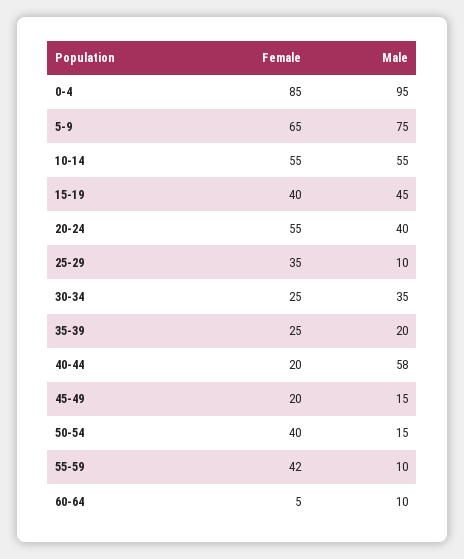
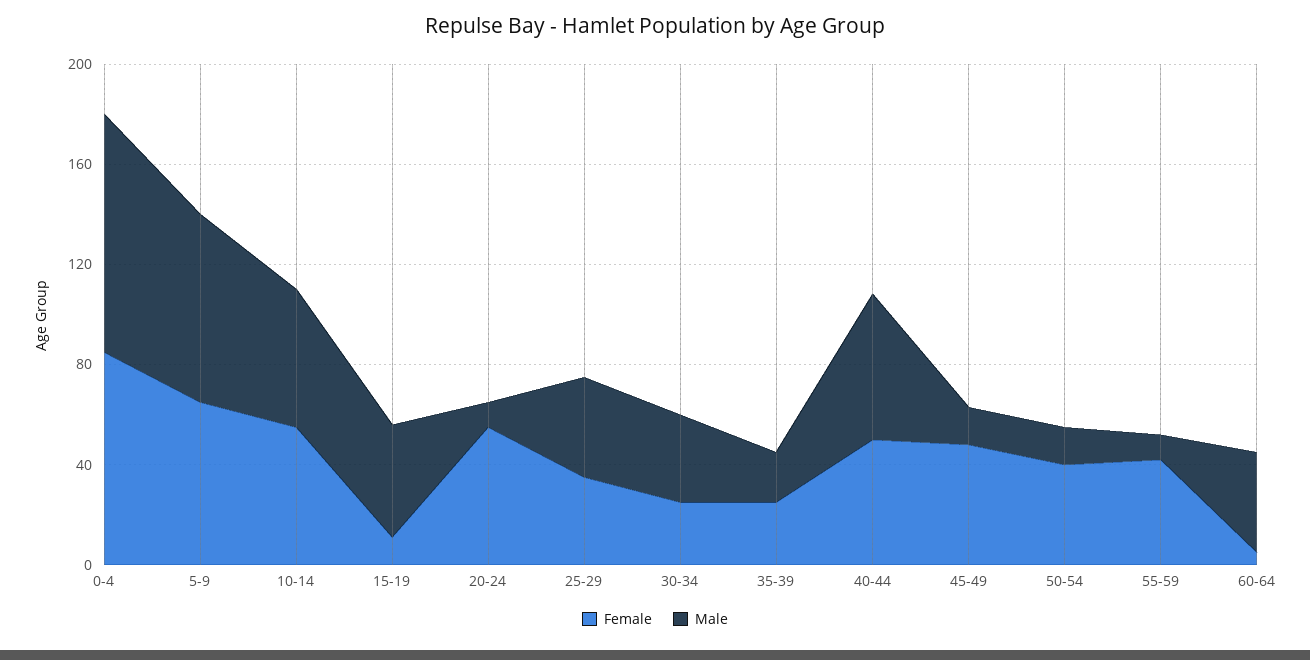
Female, 15-19: 40 -> 10
Male, 20-24: 40 -> 10
Male, 25-29: 10 -> 40
Female, 40-44: 20 -> 50
Female, 45-49: 20 -> 50
Male, 60-64: 10 -> 40

